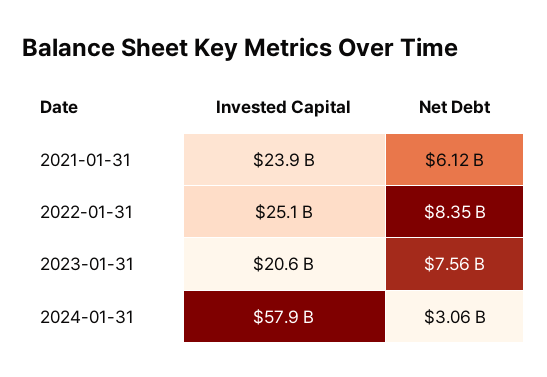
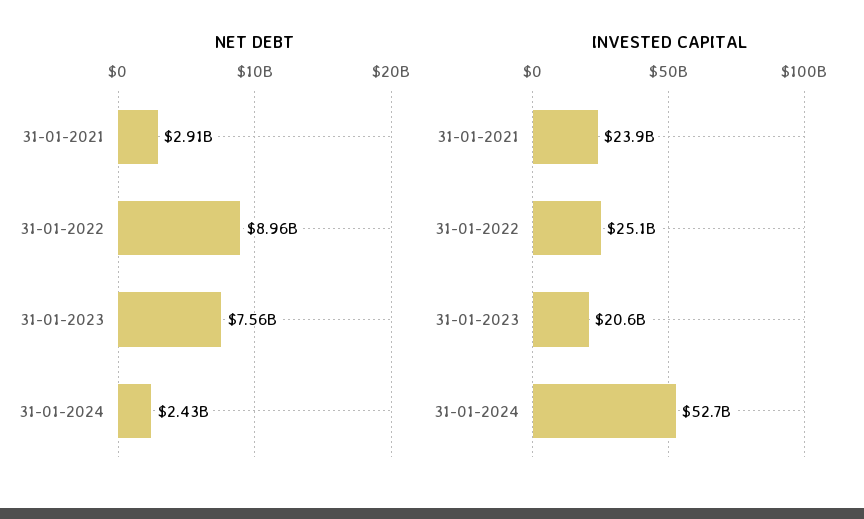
Net Debt, 2021-01-31: 6120000000 -> 2910000000
Net Debt, 2022-01-31: 8350000000 -> 8960000000
Invested Capital, 2024-01-31: 57900000000 -> 52700000000
Net Debt, 2024-01-31: 3060000000 -> 2430000000

